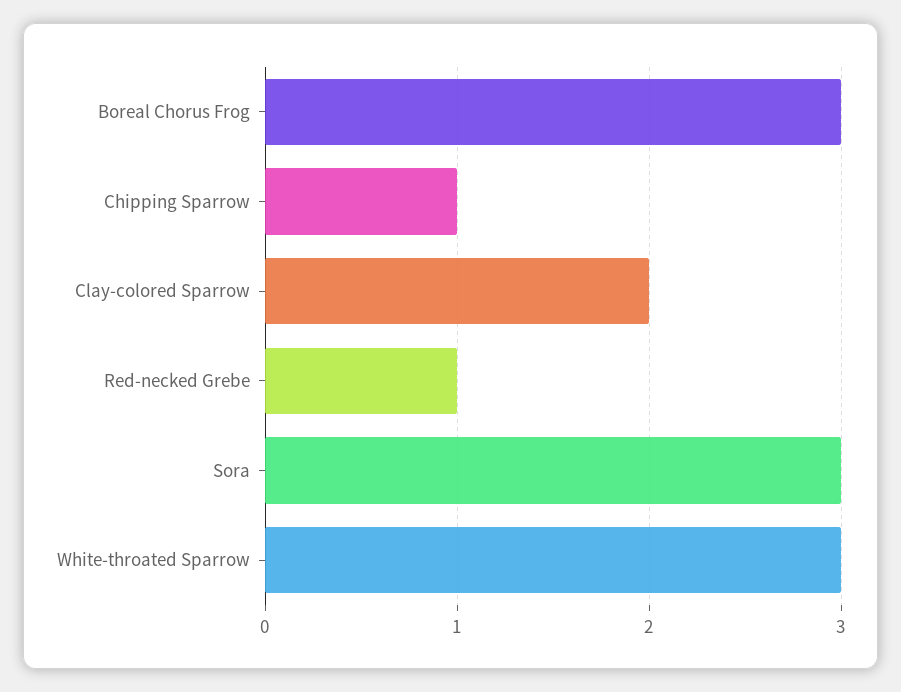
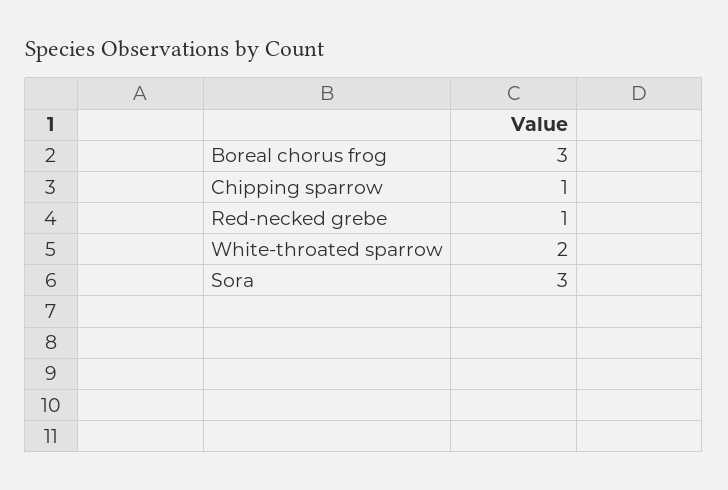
Clay-colored Sparrow: 2 -> none
White-throated Sparrow: 3 -> 2

